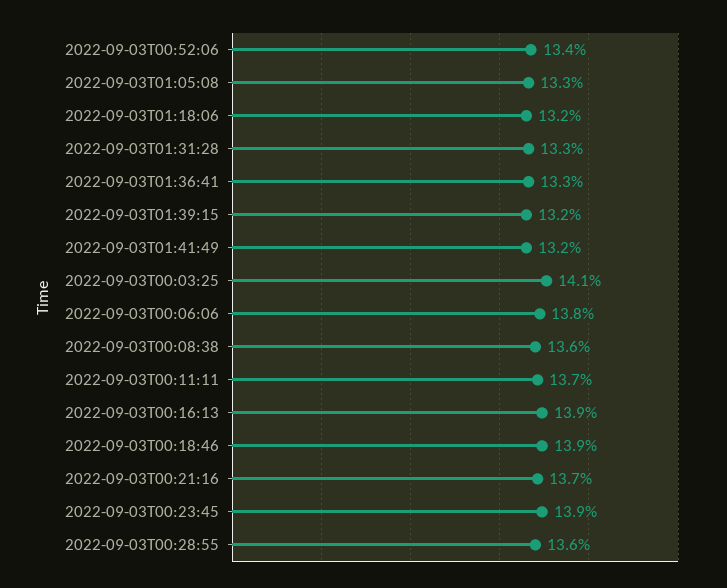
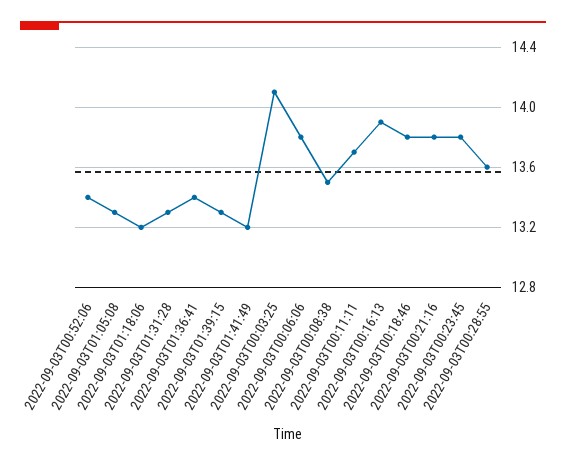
2022-09-03T01:36:41: 13.3 -> 13.4
2022-09-03T01:39:15: 13.2 -> 13.3
2022-09-03T00:08:38: 13.6 -> 13.5
2022-09-03T00:18:46: 13.9 -> 13.8
2022-09-03T00:21:16: 13.7 -> 13.8
2022-09-03T00:23:45: 13.9 -> 13.8

